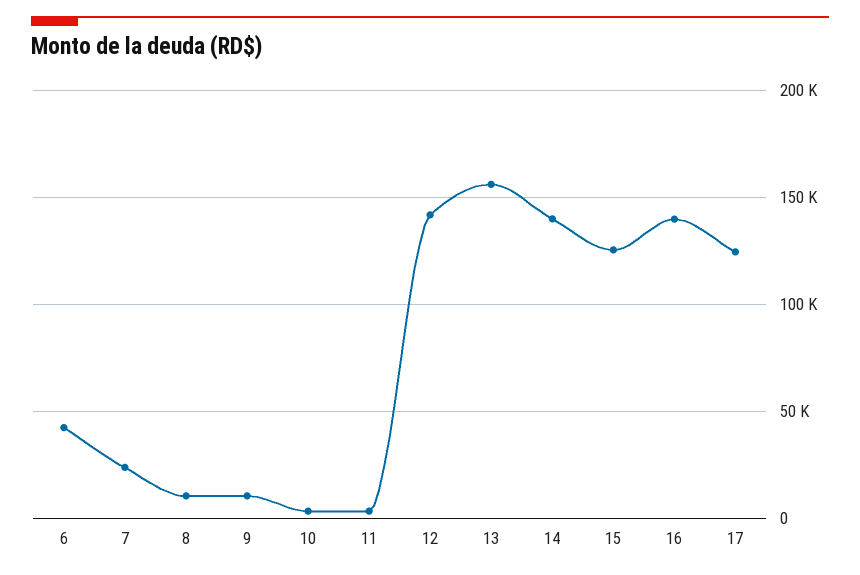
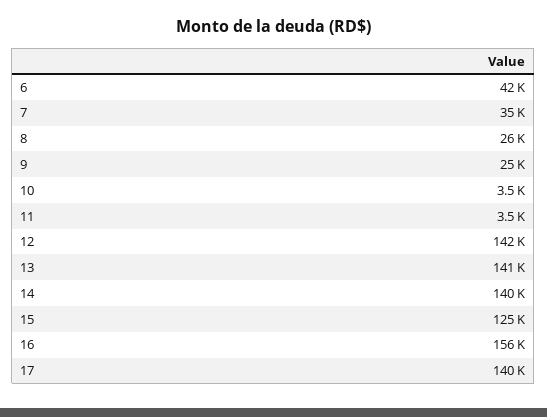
7: 25000 -> 35000
8: 10000 -> 26000
9: 10000 -> 25000
13: 155000 -> 141000
16: 140000 -> 156000
17: 125000 -> 140000

